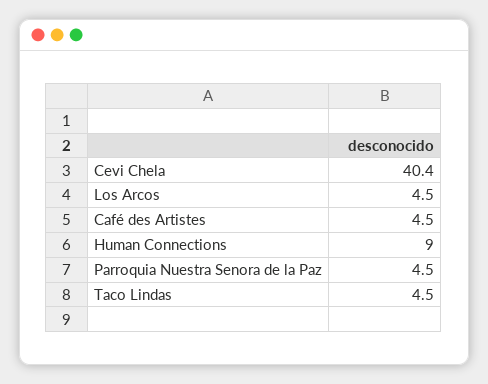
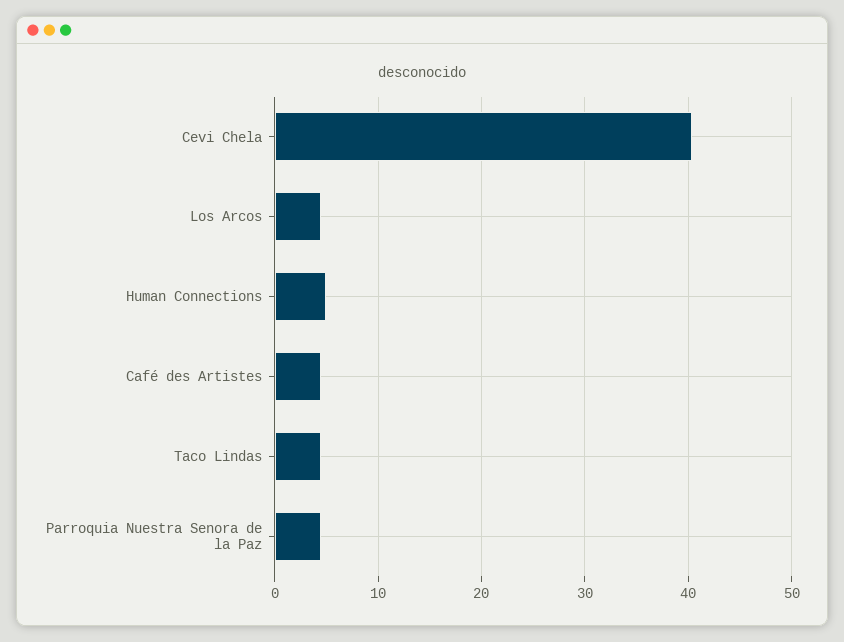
Human Connections: 9 -> 5

